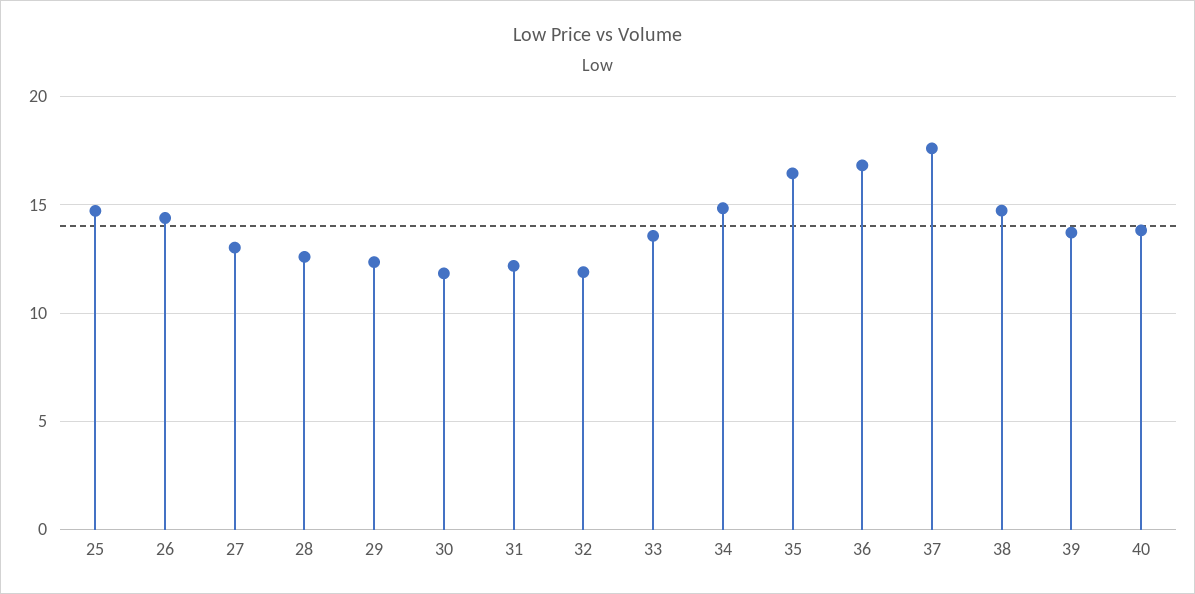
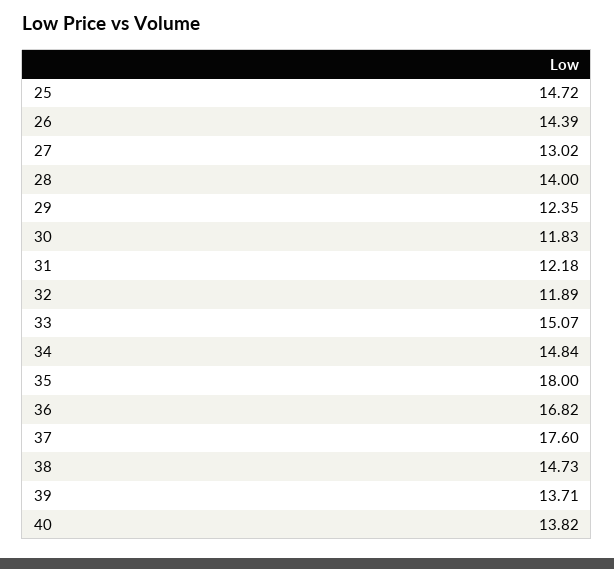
28: 12.5 -> 14
33: 13.5 -> 15.07
35: 16.5 -> 18

